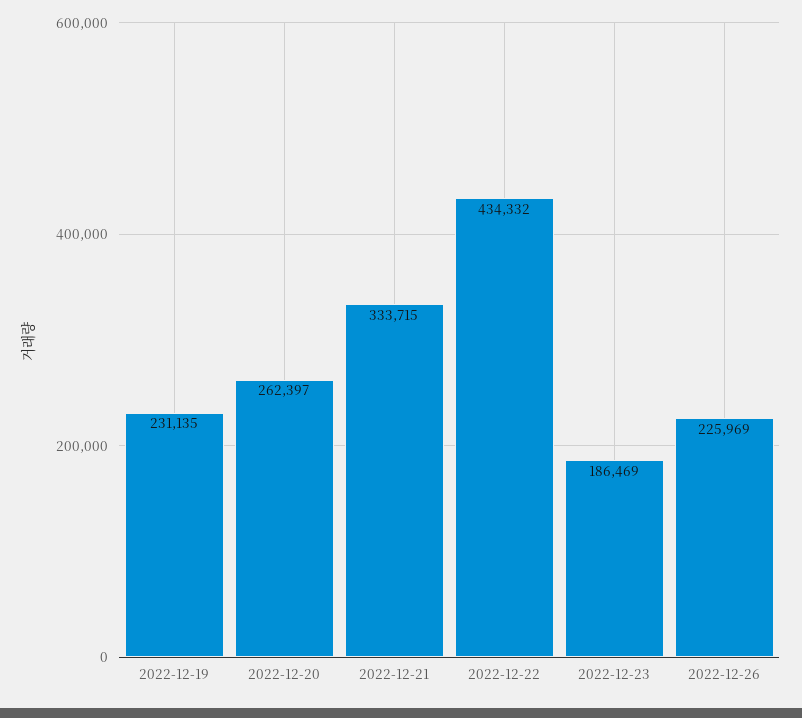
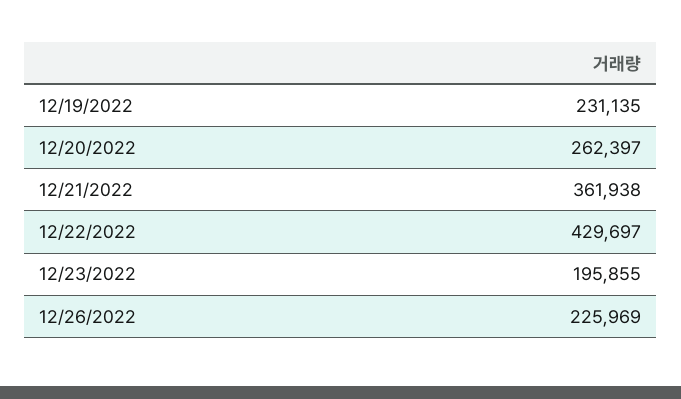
2022-12-21: 333715 -> 361938
2022-12-22: 434332 -> 429697
2022-12-23: 186469 -> 195855

